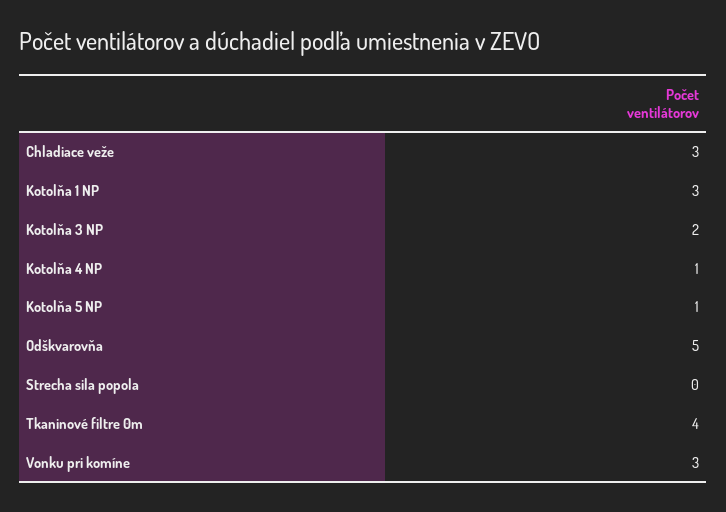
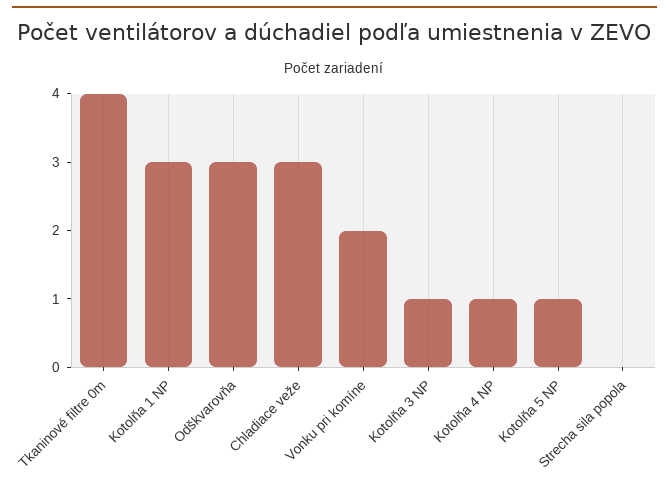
Kotolňa 3 NP: 2 -> 1
Odškvarovňa: 5 -> 3
Vonku pri komíne: 3 -> 2

